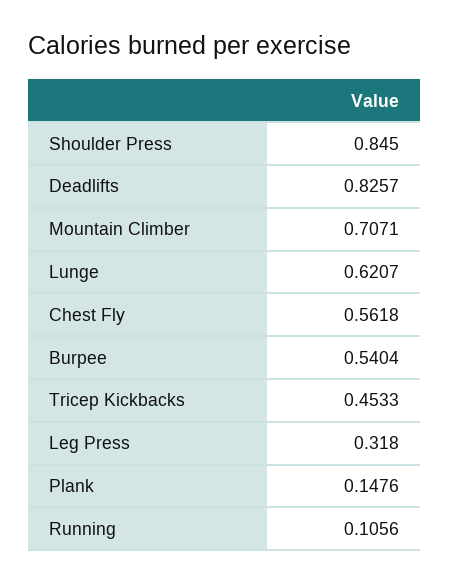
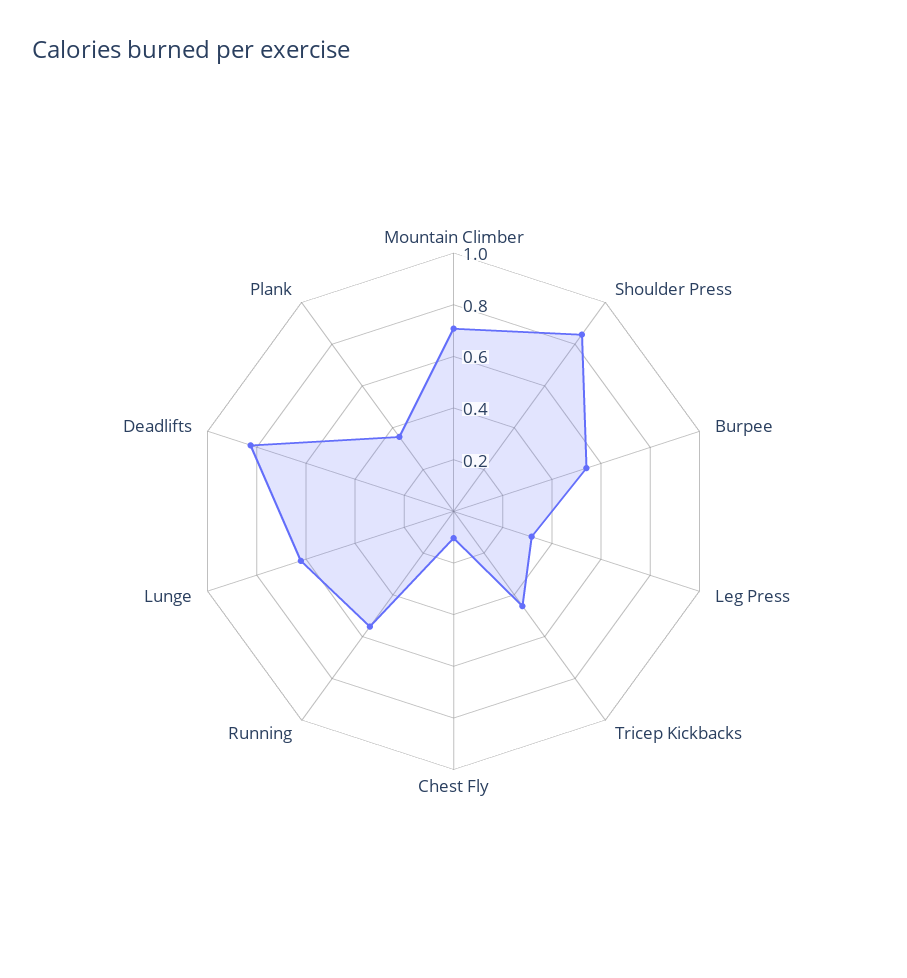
Chest Fly: 0.5618 -> 0.1
Plank: 0.1476 -> 0.35
Running: 0.1056 -> 0.55

